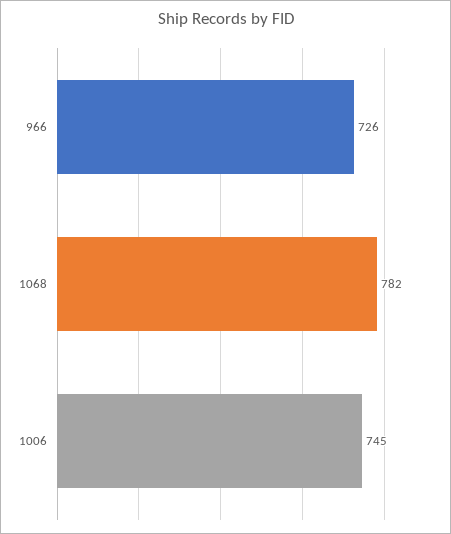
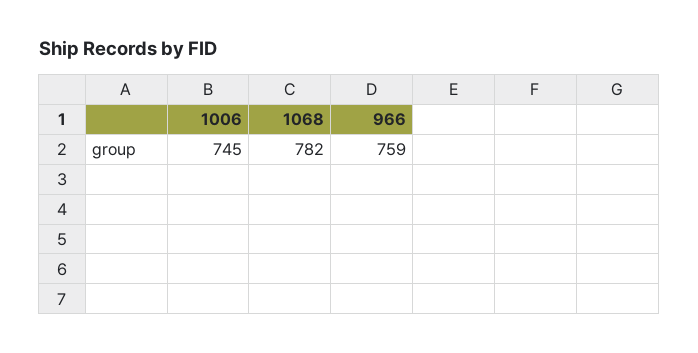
966: 726 -> 759

